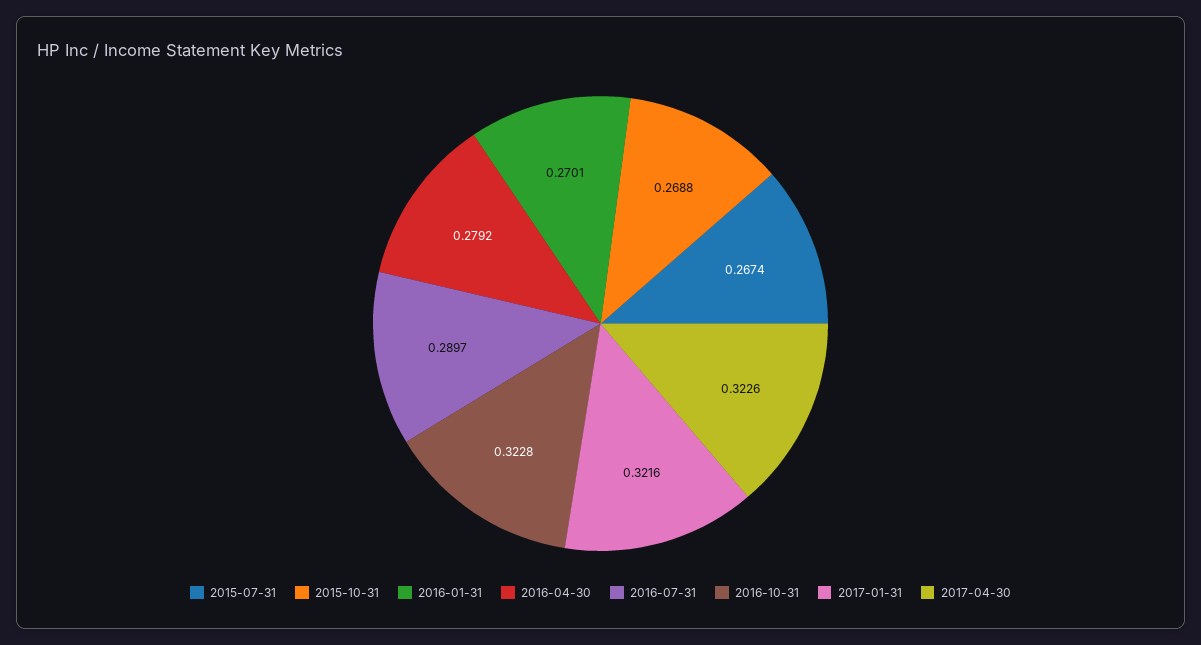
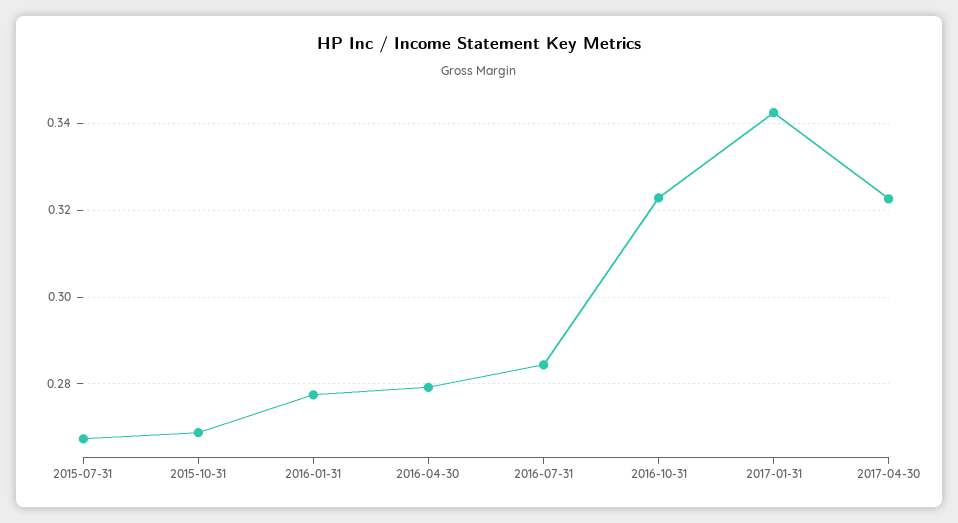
2016-01-31: 0.2701 -> 0.278
2016-07-31: 0.2897 -> 0.284
2017-01-31: 0.3216 -> 0.342

